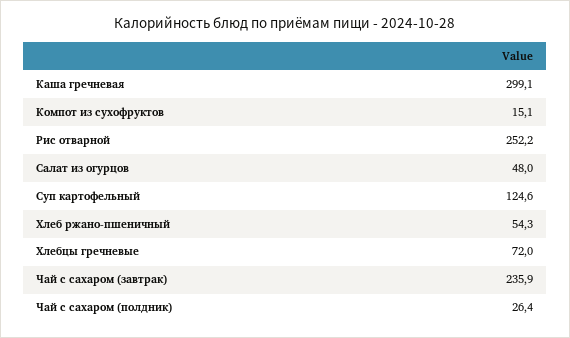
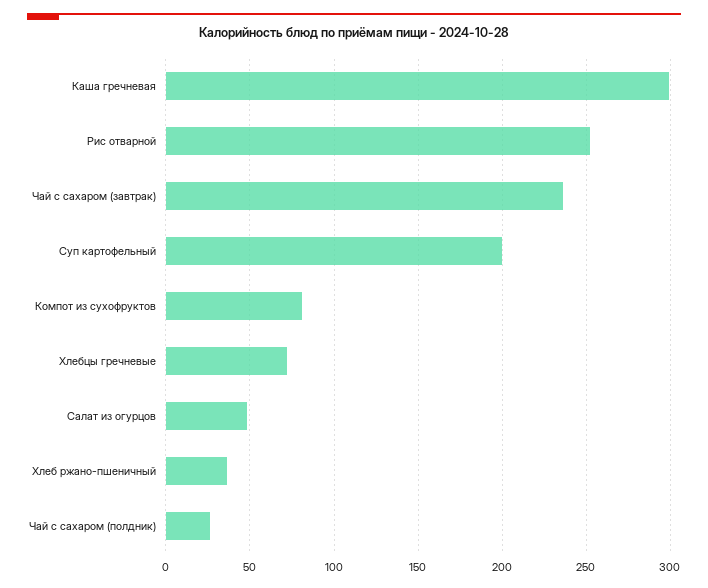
Компот из сухофруктов: 15.1 -> 80
Суп картофельный: 124.6 -> 200
Хлеб ржано-пшеничный: 54.3 -> 35

